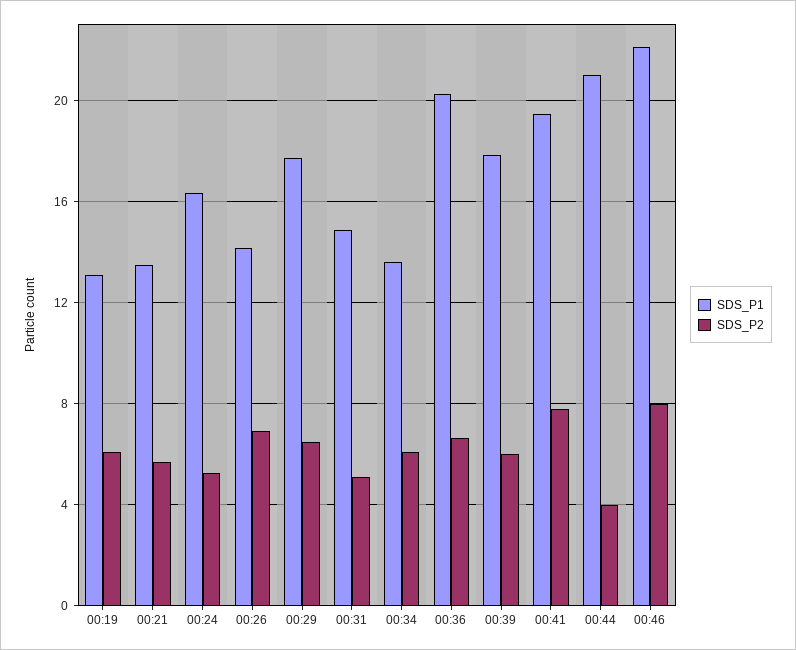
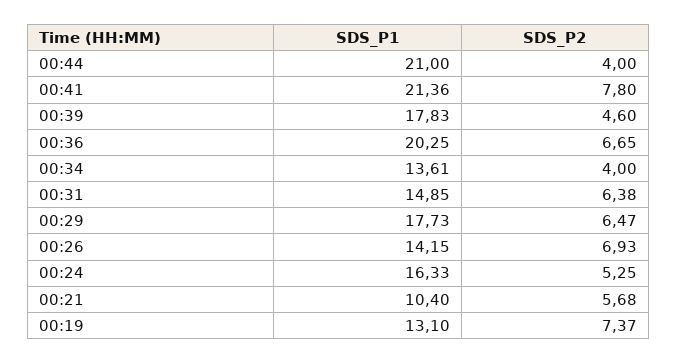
SDS_P2, 00:19: 6 -> 7.37
SDS_P1, 00:21: 13.5 -> 10.4
SDS_P2, 00:31: 5 -> 6.38
SDS_P2, 00:34: 6 -> 4
SDS_P2, 00:39: 6 -> 4.6
SDS_P1, 00:41: 19.5 -> 21.36
SDS_P1, 00:46: 22 -> none
SDS_P2, 00:46: 8 -> none

